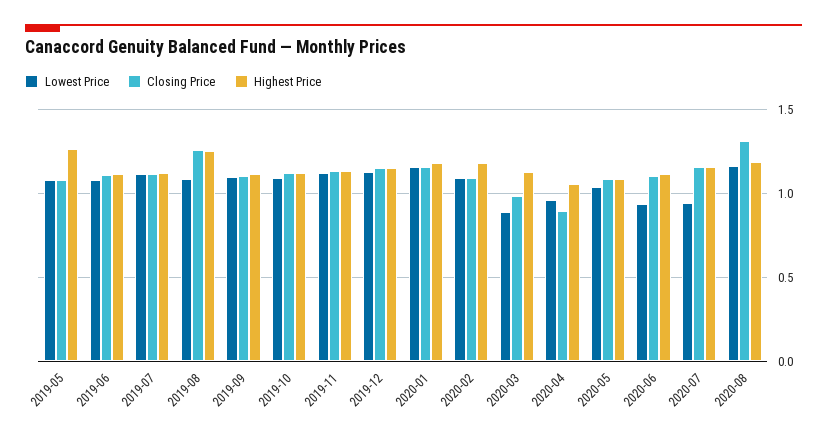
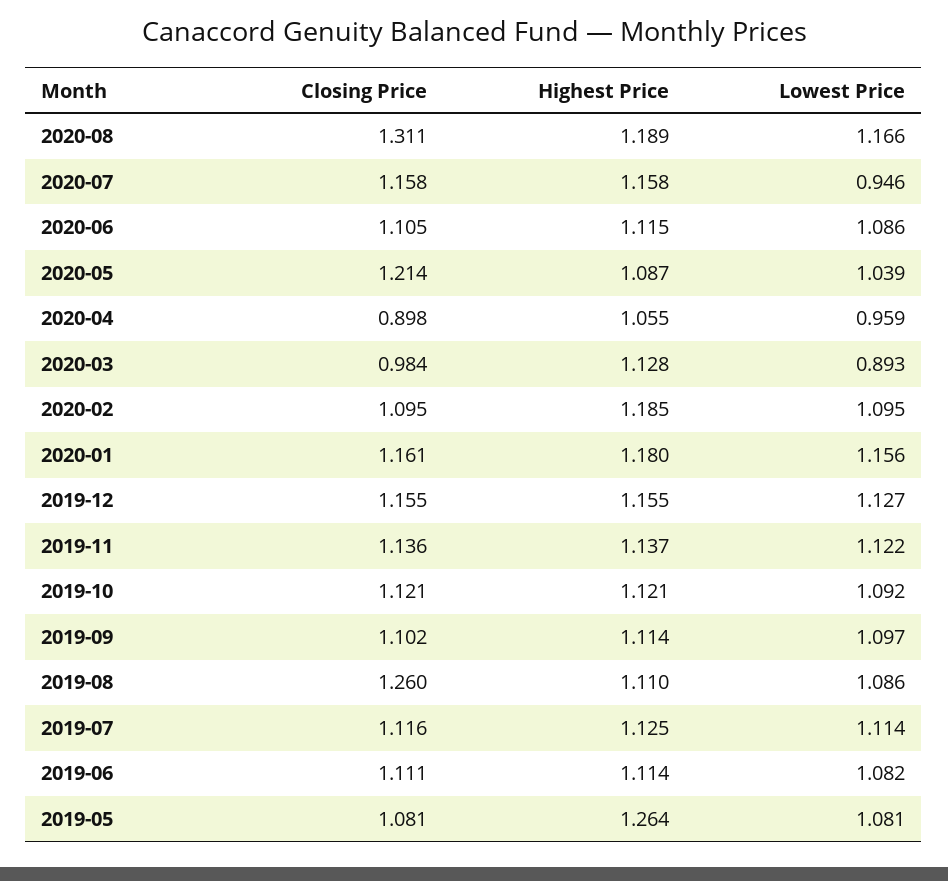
Highest Price, 2019-08: 1.25 -> 1.11
Closing Price, 2020-05: 1.1 -> 1.214
Lowest Price, 2020-06: 0.95 -> 1.086

